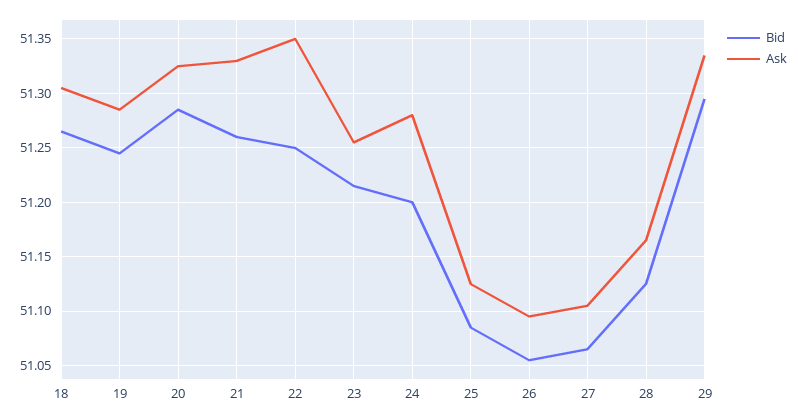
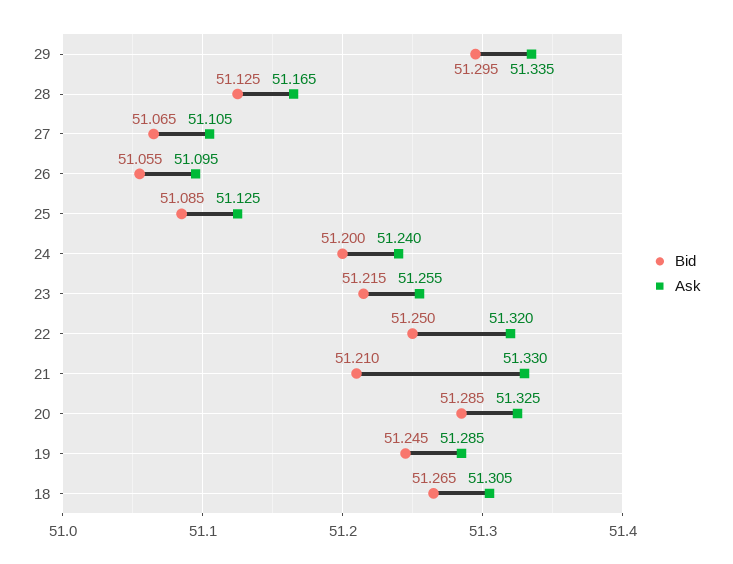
Bid, 21: 51.26 -> 51.21
Ask, 22: 51.35 -> 51.32
Ask, 24: 51.28 -> 51.24

